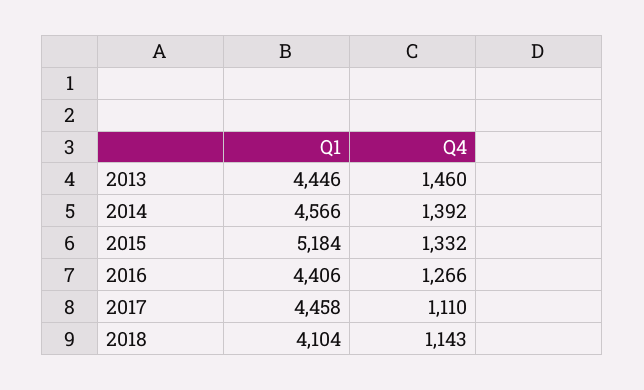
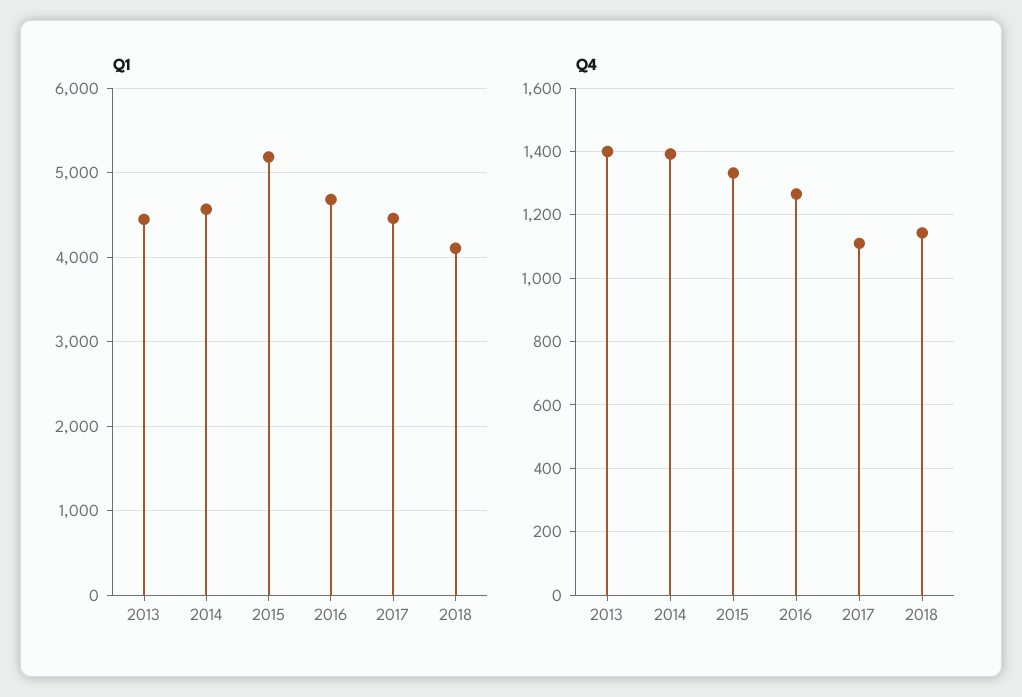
Q4, 2013: 1460 -> 1400
Q1, 2016: 4406 -> 4700

